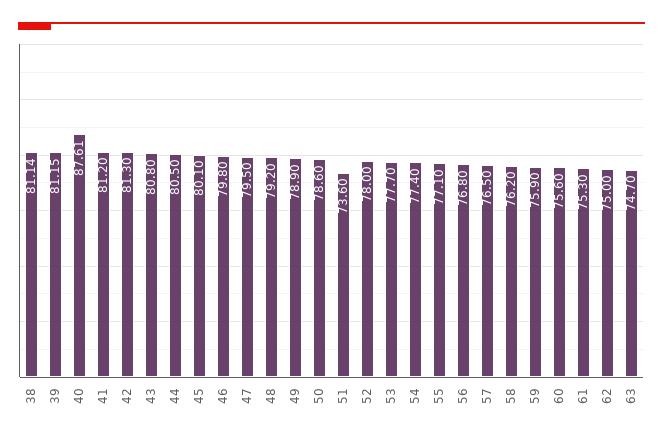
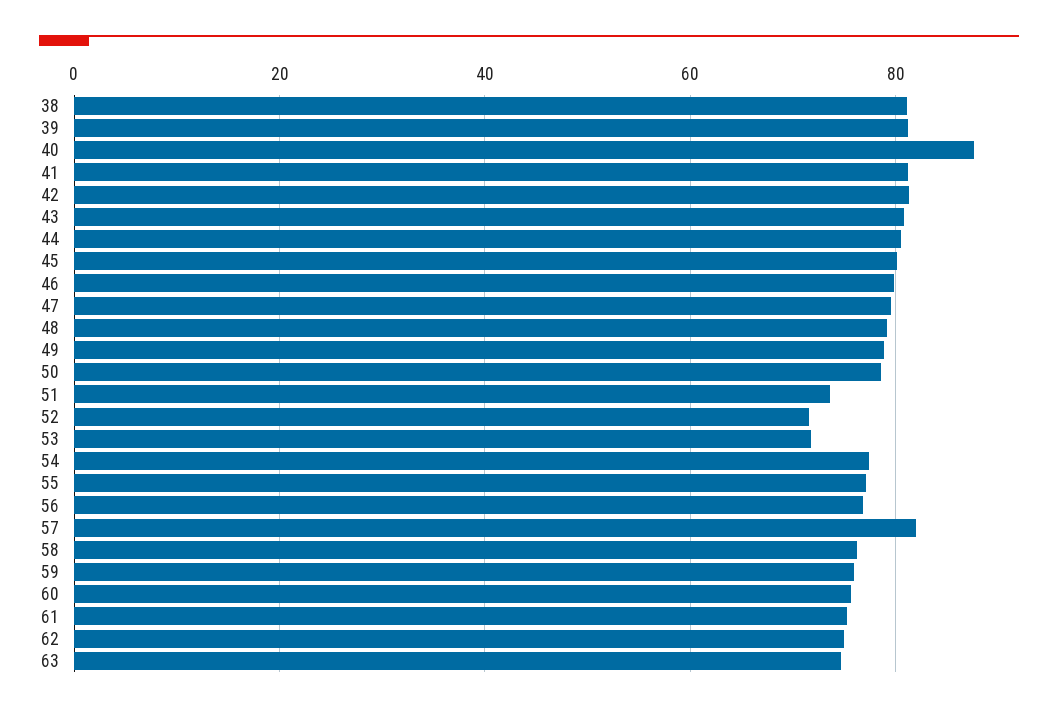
52: 78 -> 72
53: 77.7 -> 72
57: 76.5 -> 82

